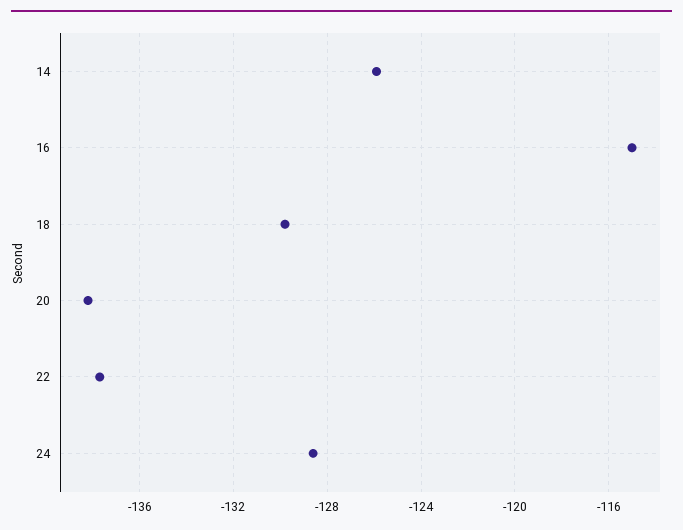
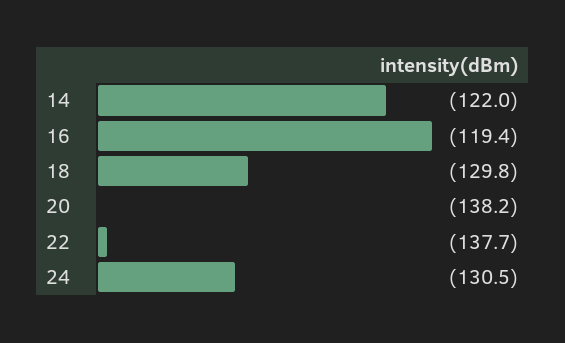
14: -126 -> -122
16: -115 -> -119.4
24: -128.5 -> -130.5

